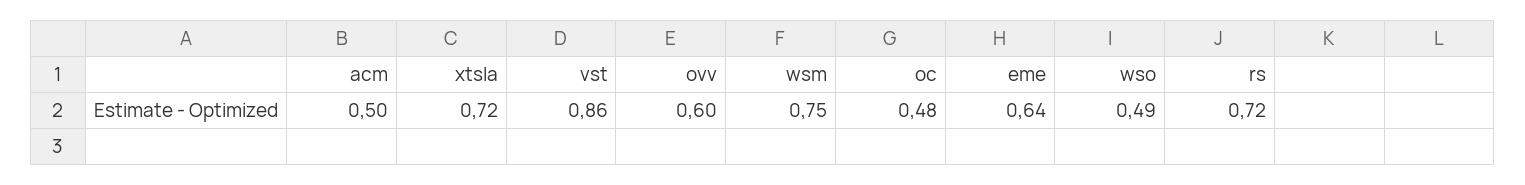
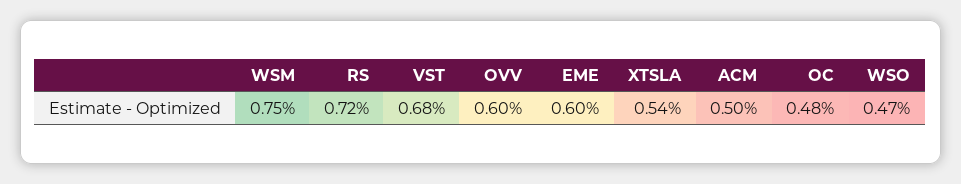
xtsla: 0.72 -> 0.54
vst: 0.86 -> 0.68
eme: 0.64 -> 0.6
wso: 0.49 -> 0.47

